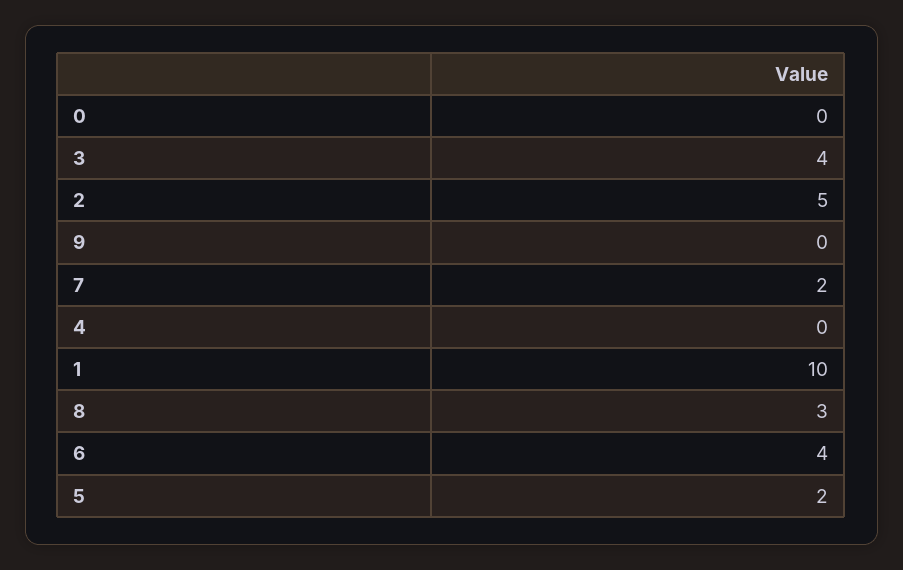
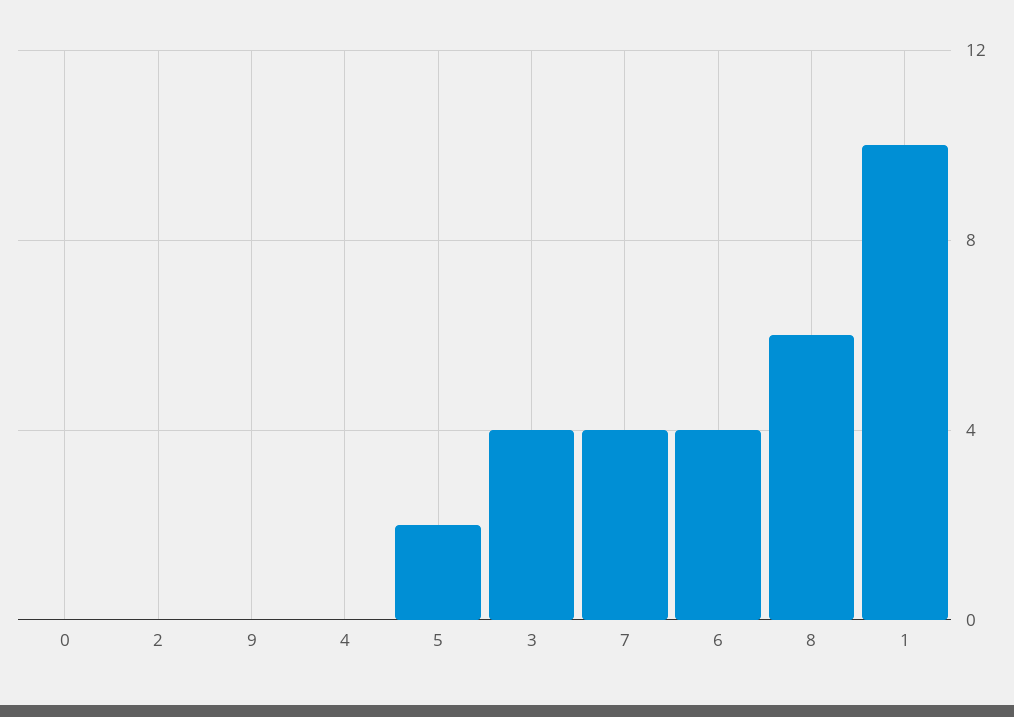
2: 5 -> 0
7: 2 -> 4
8: 3 -> 6

